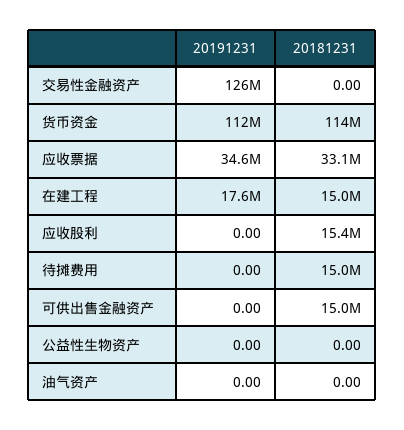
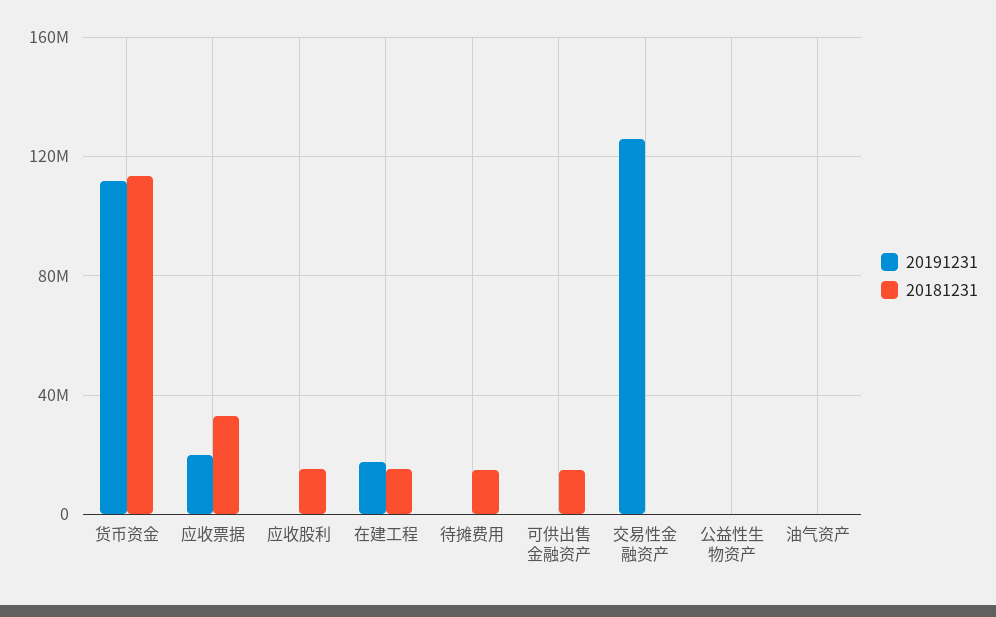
20191231, 应收票据: 34600000 -> 20000000

